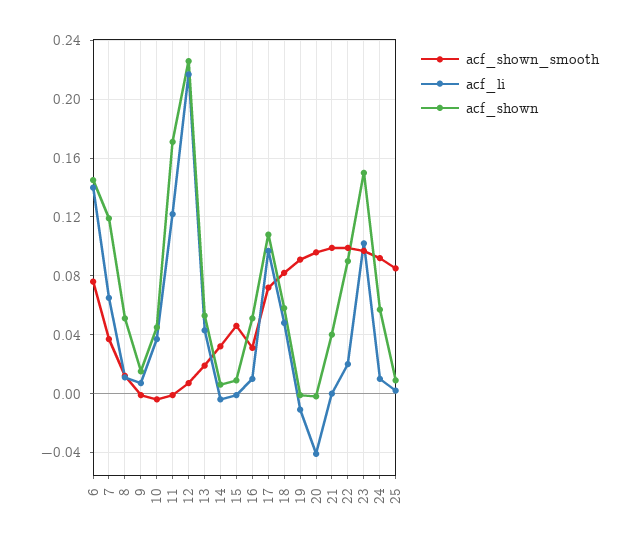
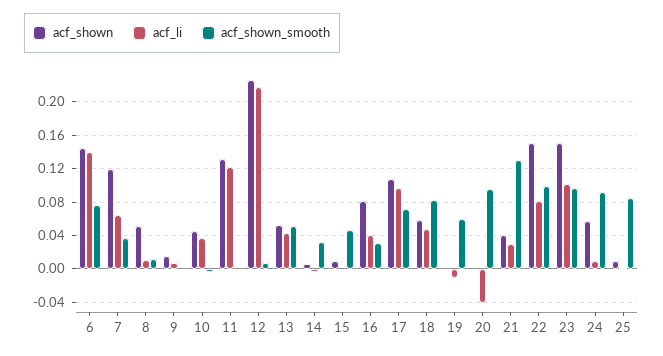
acf_shown, 11: 0.17 -> 0.13
acf_shown_smooth, 13: 0.02 -> 0.05
acf_li, 16: 0.01 -> 0.04
acf_shown, 16: 0.05 -> 0.08
acf_shown_smooth, 19: 0.09 -> 0.06
acf_shown_smooth, 21: 0.1 -> 0.13
acf_li, 21: 0 -> 0.03
acf_li, 22: 0.02 -> 0.08
acf_shown, 22: 0.09 -> 0.15

